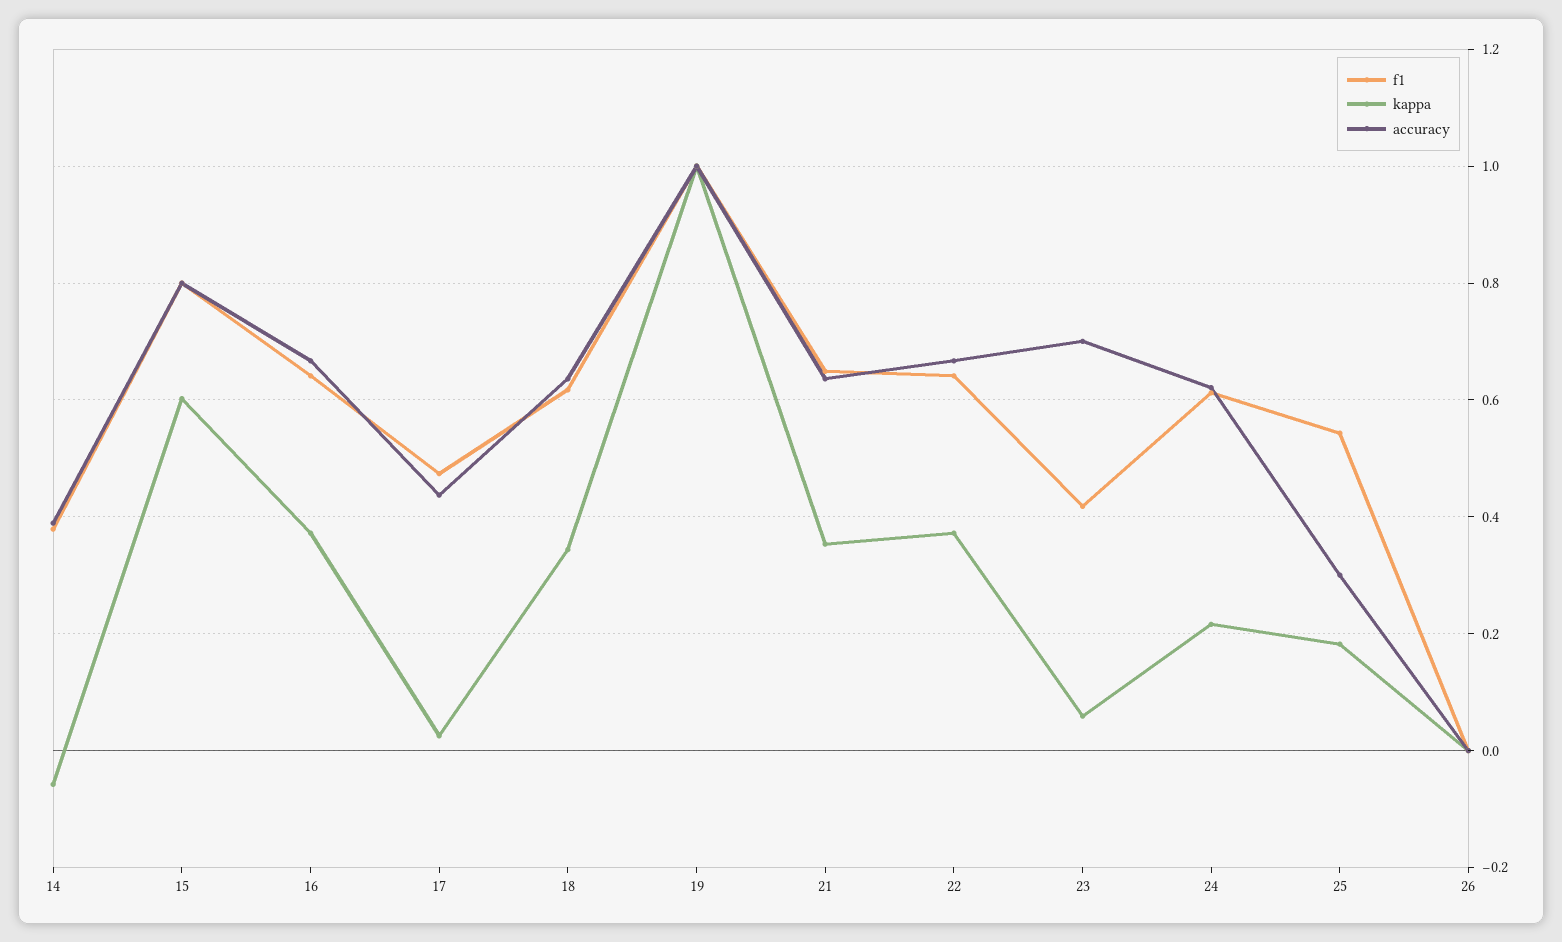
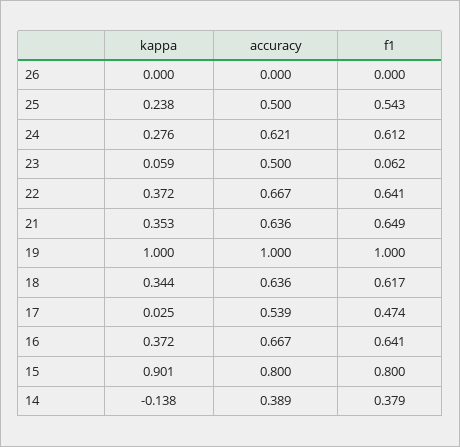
kappa, 14: -0.06 -> -0.138
kappa, 15: 0.6 -> 0.901
accuracy, 17: 0.44 -> 0.539
f1, 23: 0.42 -> 0.062
accuracy, 23: 0.7 -> 0.5
kappa, 24: 0.22 -> 0.276
kappa, 25: 0.18 -> 0.238
accuracy, 25: 0.3 -> 0.5

